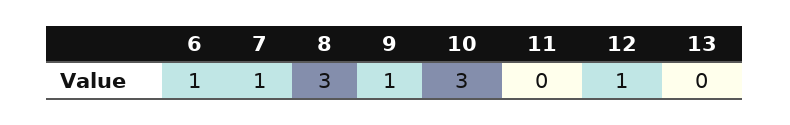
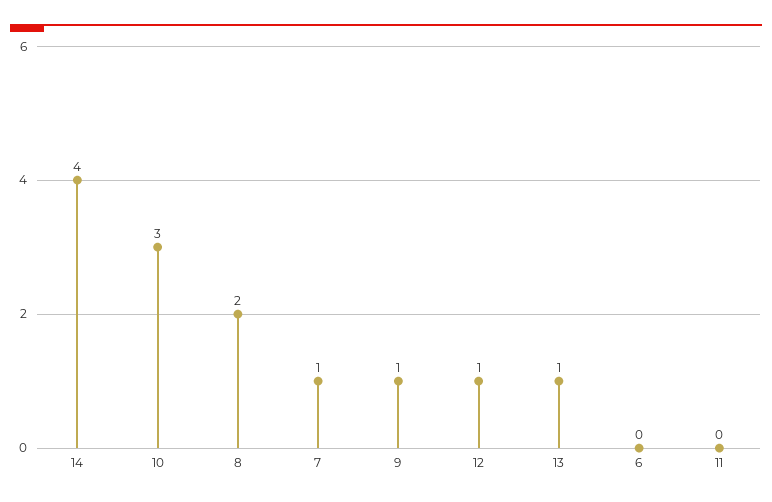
6: 1 -> 0
8: 3 -> 2
13: 0 -> 1
14: none -> 4

